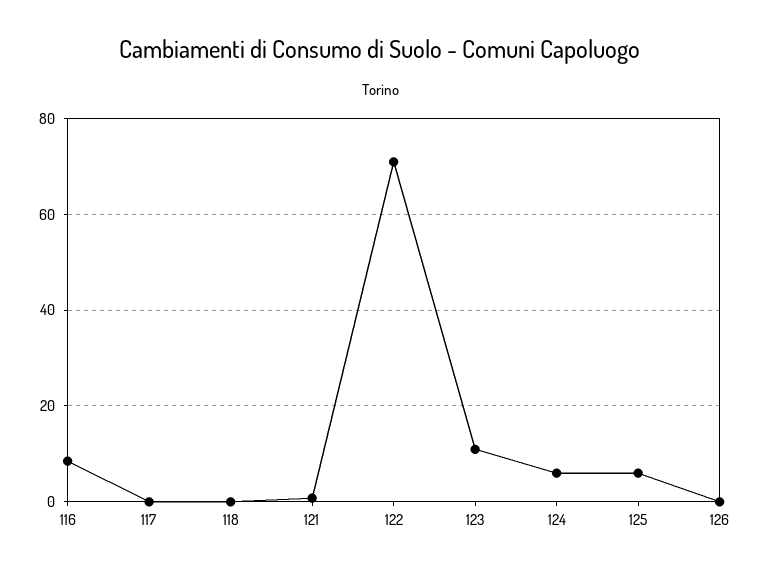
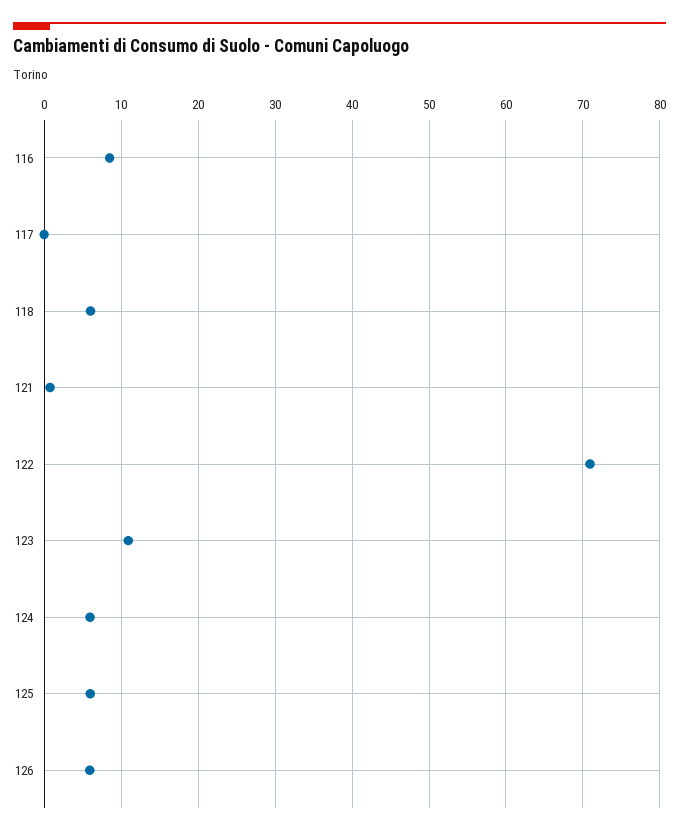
118: 0 -> 6
126: 0 -> 6

